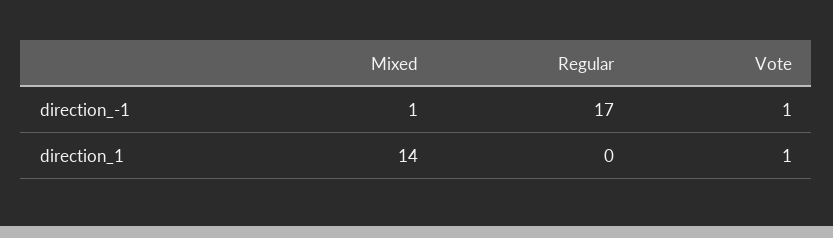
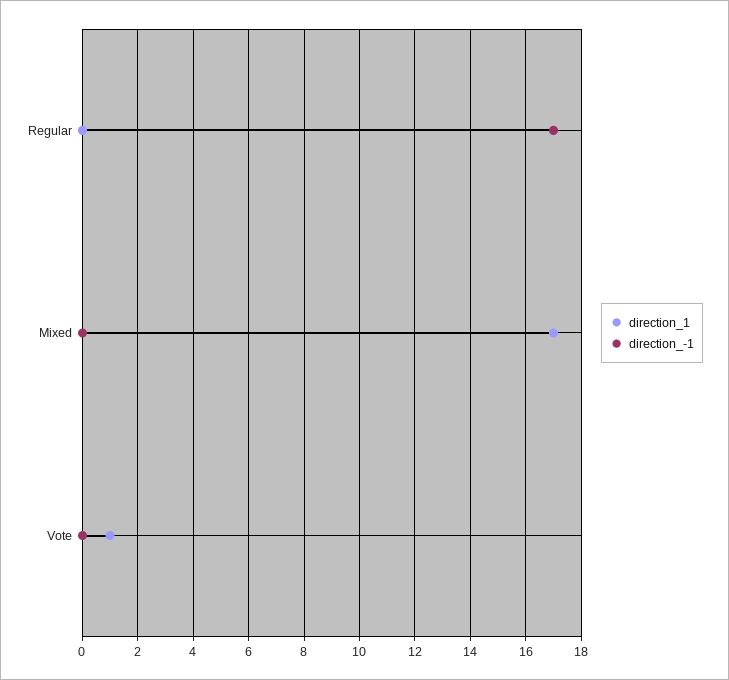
direction_-1, Mixed: 1 -> 0
direction_-1, Vote: 1 -> 0
direction_1, Mixed: 14 -> 17

